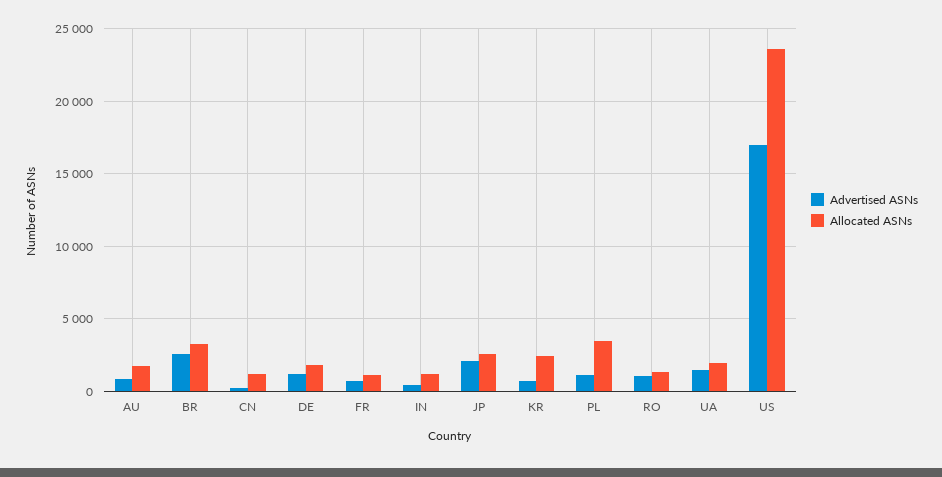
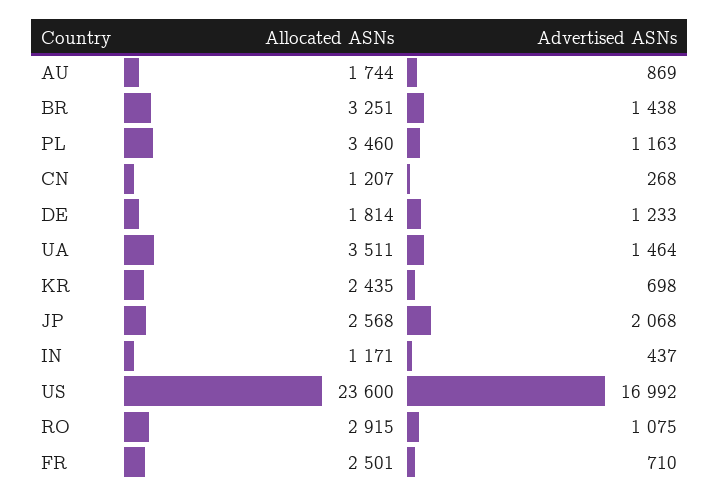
Advertised ASNs, BR: 2500 -> 1438
Allocated ASNs, FR: 1000 -> 2501
Allocated ASNs, RO: 1500 -> 2915
Allocated ASNs, UA: 2000 -> 3511

